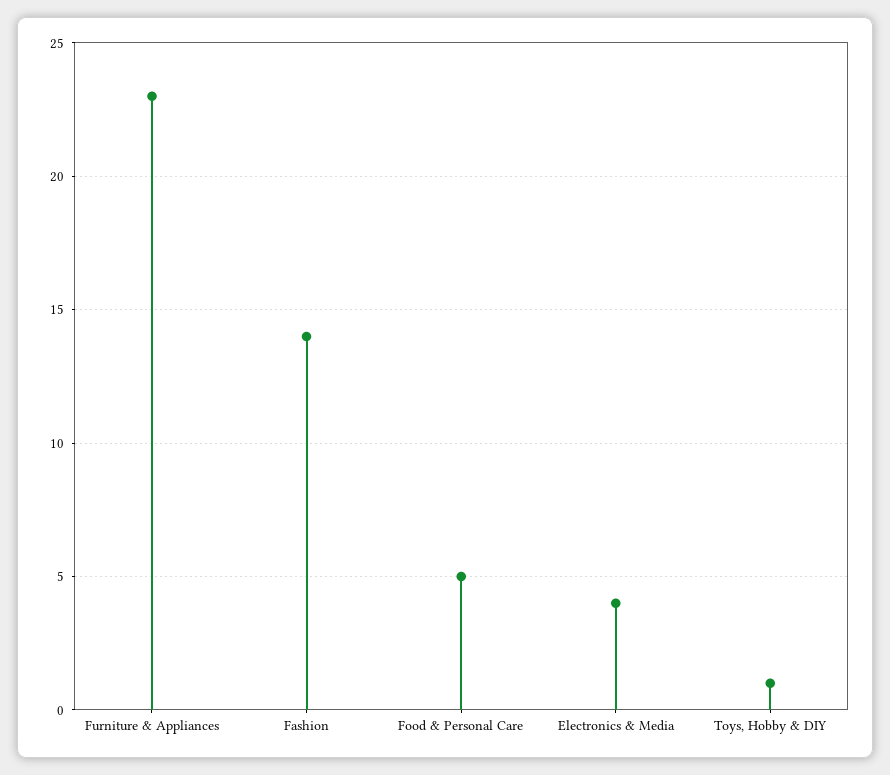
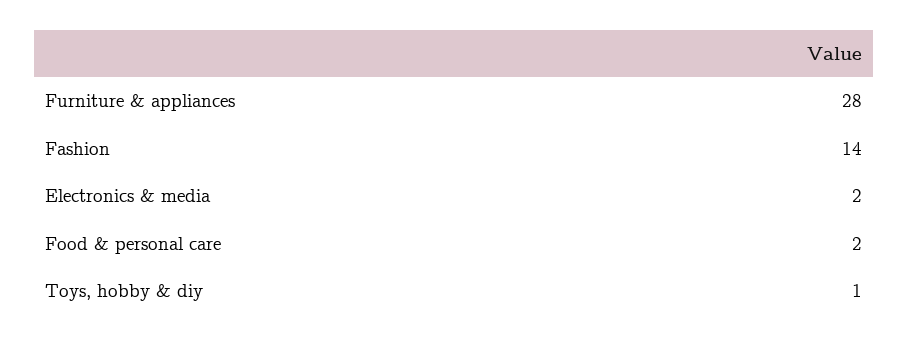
Furniture & Appliances: 23 -> 28
Food & Personal Care: 5 -> 2
Electronics & Media: 4 -> 2

